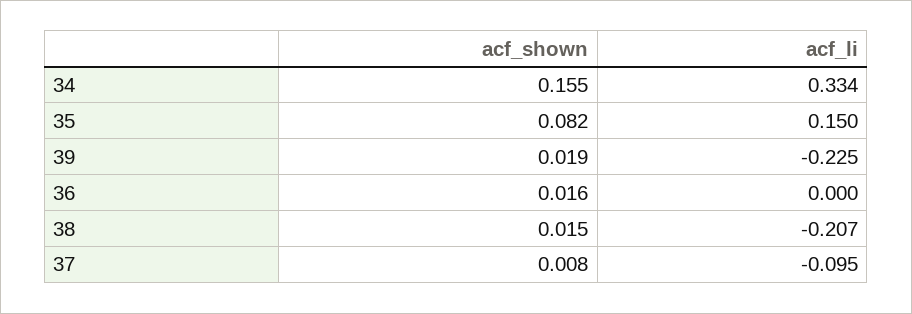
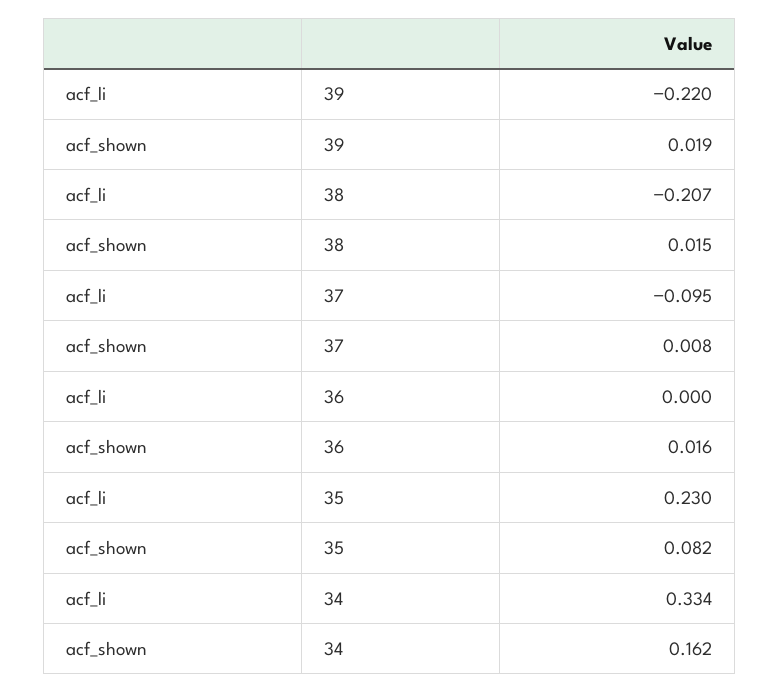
acf_shown, 34: 0.155 -> 0.162
acf_li, 35: 0.15 -> 0.23
acf_li, 39: -0.225 -> -0.22

